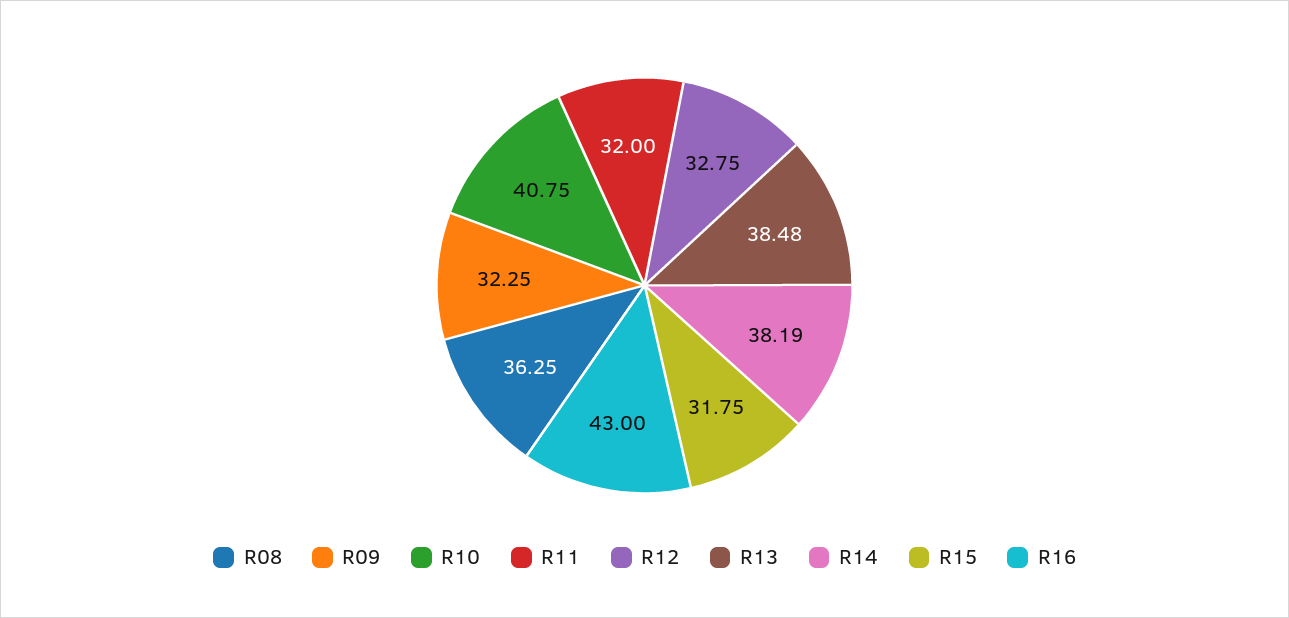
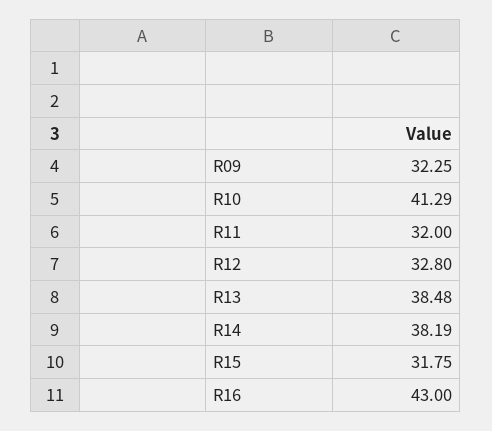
R08: 36.25 -> none
R10: 40.75 -> 41.29
R12: 32.75 -> 32.8

